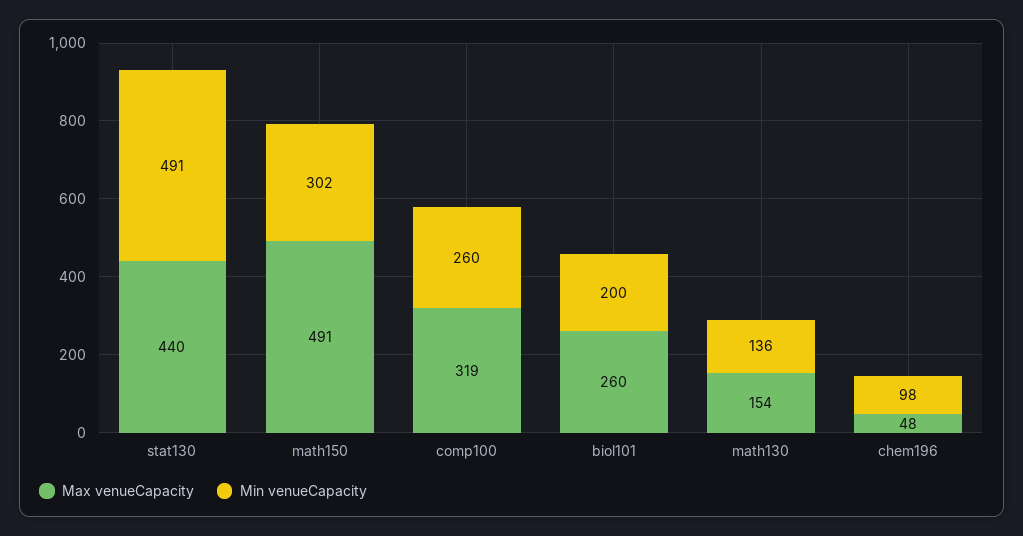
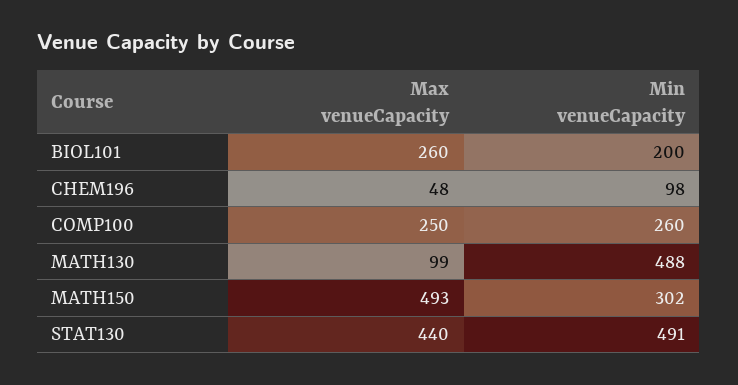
Max venueCapacity, math150: 491 -> 493
Max venueCapacity, comp100: 319 -> 250
Max venueCapacity, math130: 154 -> 99
Min venueCapacity, math130: 136 -> 488

